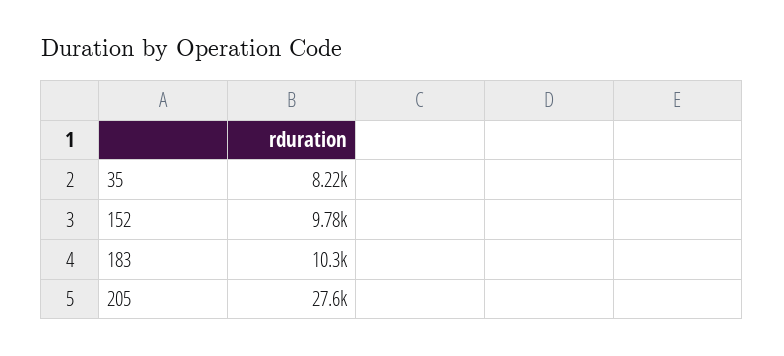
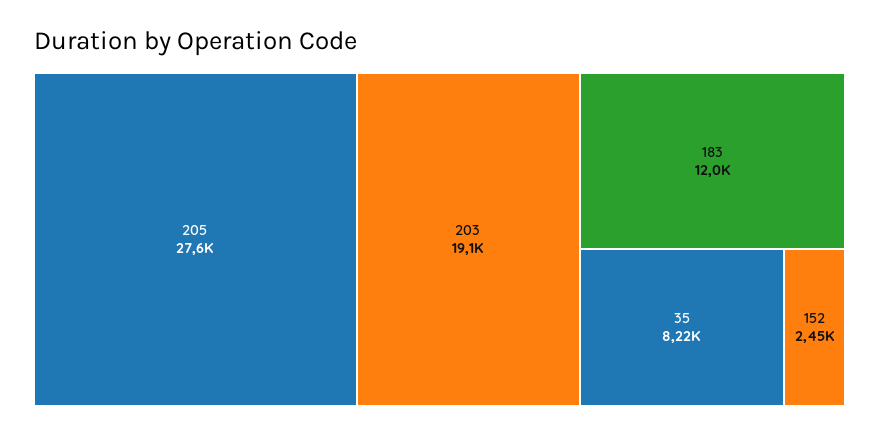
152: 9780 -> 2450
183: 10300 -> 12000
203: none -> 19100

